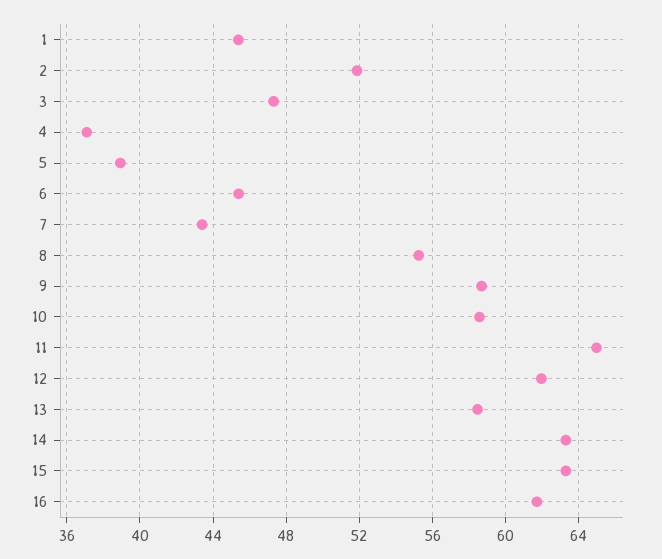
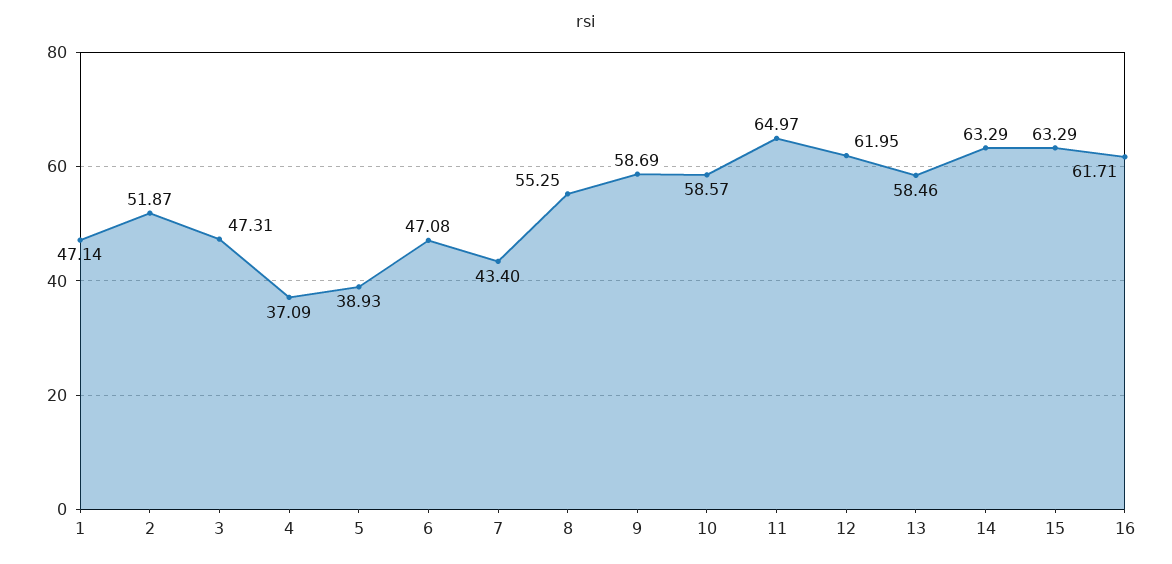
1: 45.5 -> 47.14
6: 45.5 -> 47.08

